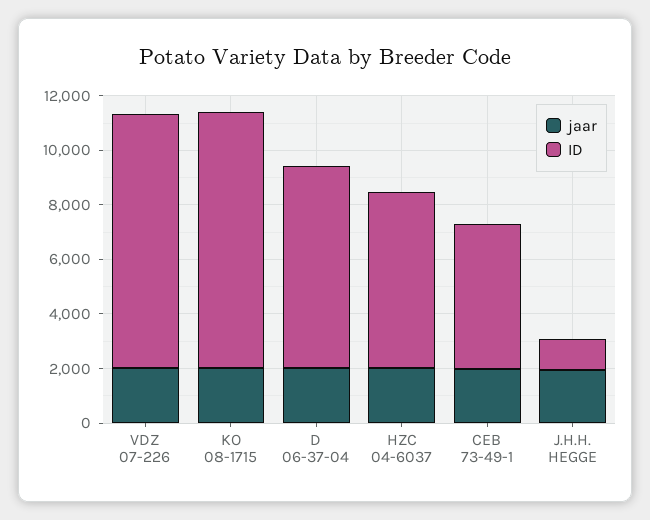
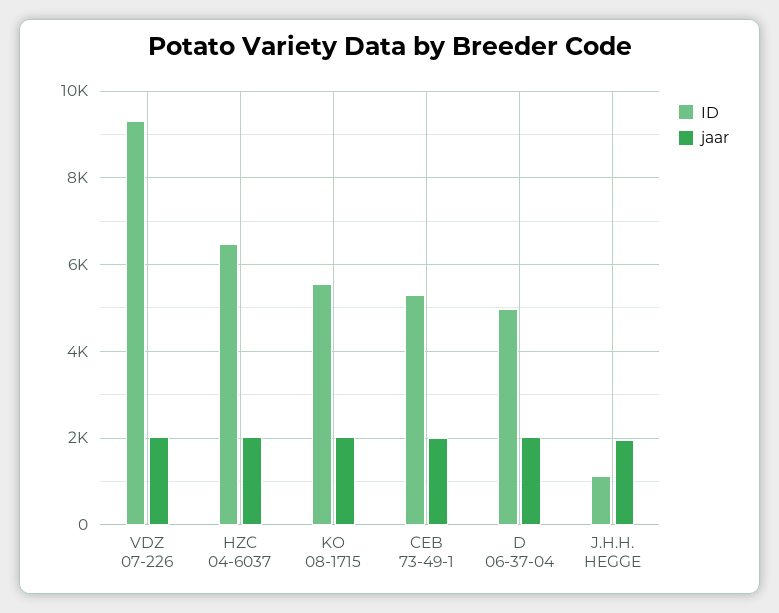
ID, KO 08-1715: 9500 -> 5600
ID, D 06-37-04: 7500 -> 5000

